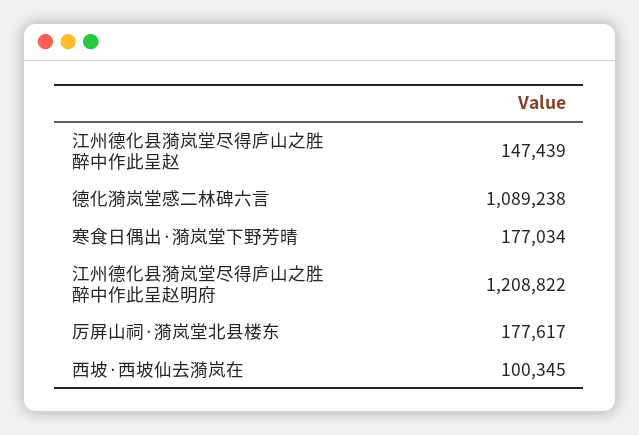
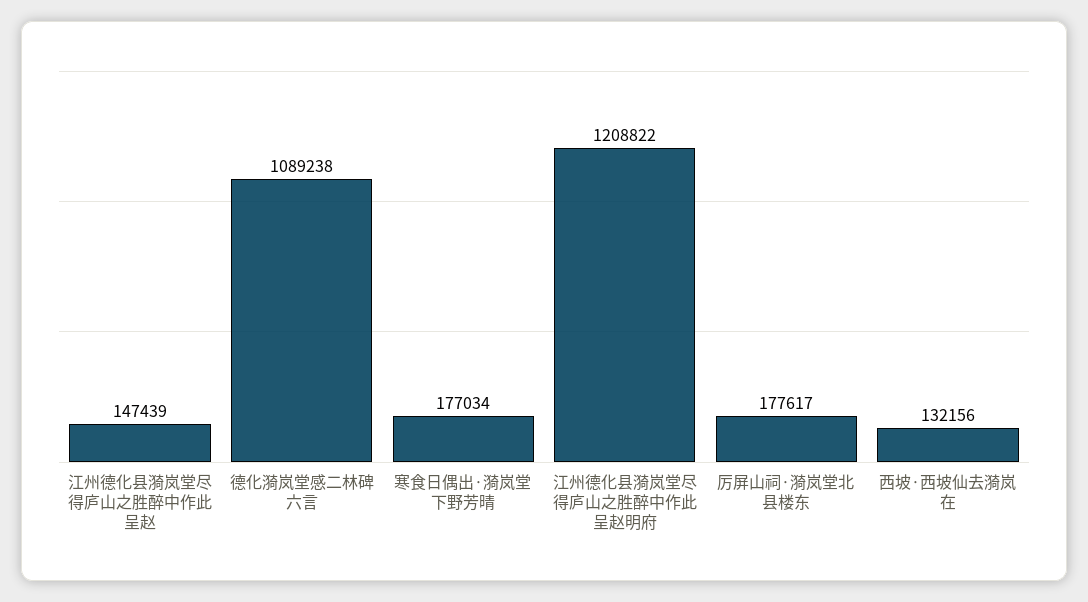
西坡·西坡仙去漪岚在: 100345 -> 132156

